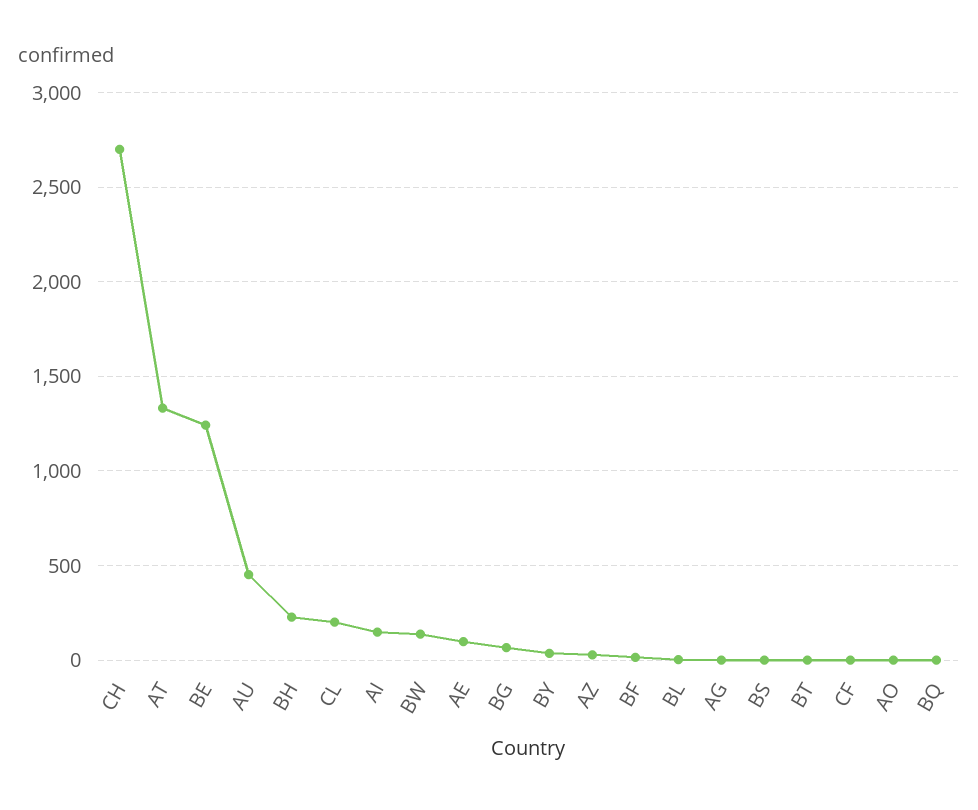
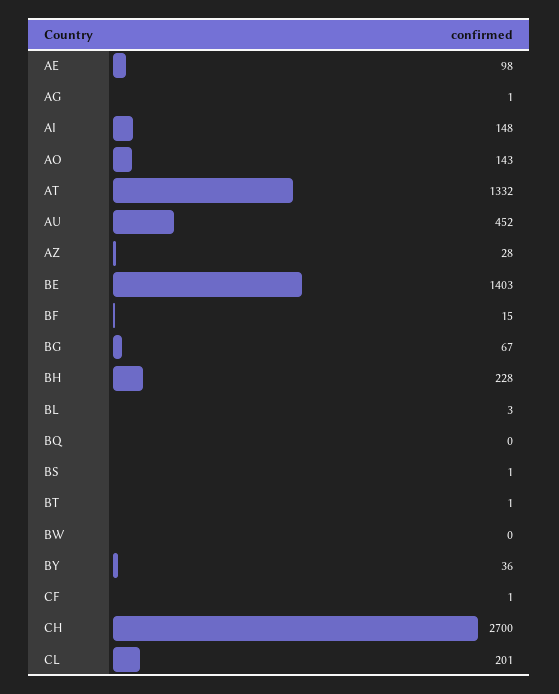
BE: 1250 -> 1403
BW: 150 -> 0
AO: 0 -> 143

